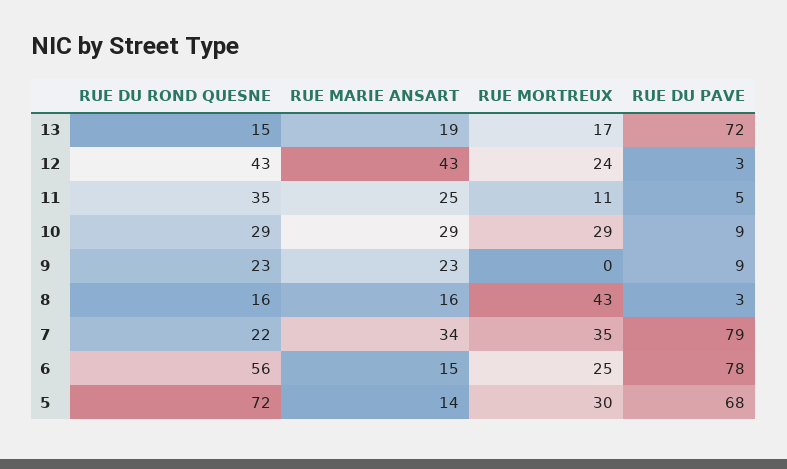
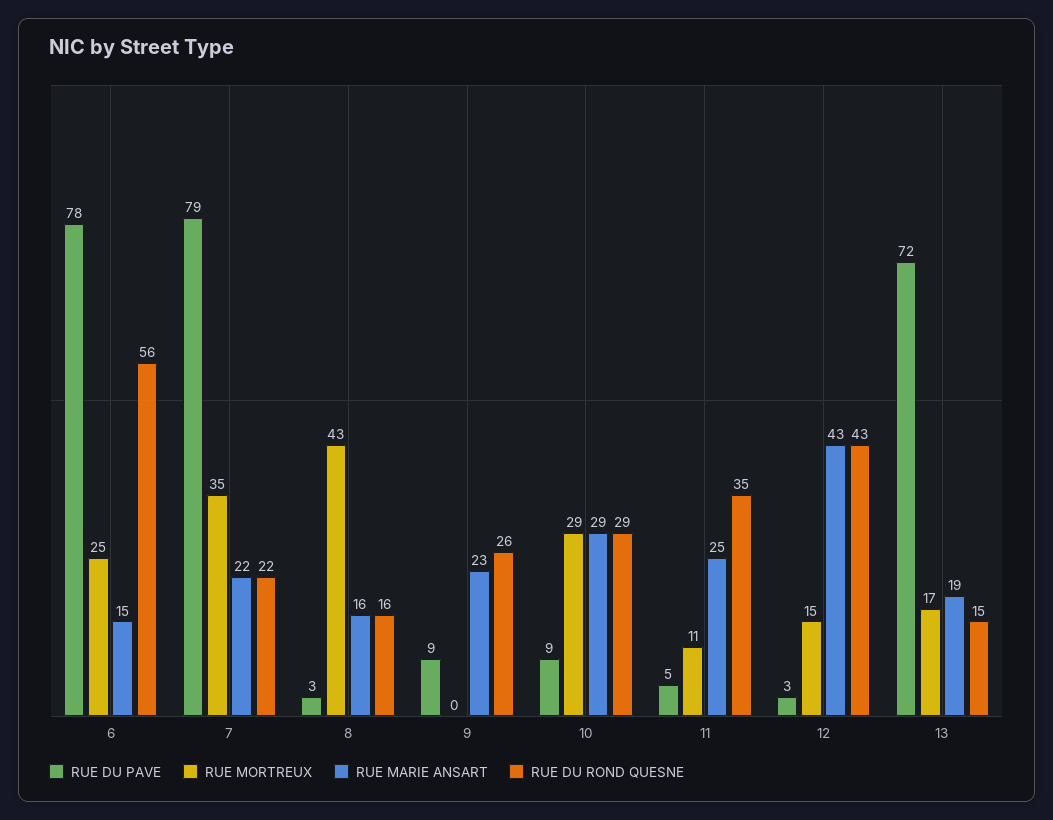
RUE MORTREUX, 12: 24 -> 15
RUE DU ROND QUESNE, 9: 23 -> 26
RUE MARIE ANSART, 7: 34 -> 22
RUE DU ROND QUESNE, 5: 72 -> none
RUE MARIE ANSART, 5: 14 -> none
RUE MORTREUX, 5: 30 -> none
RUE DU PAVE, 5: 68 -> none

